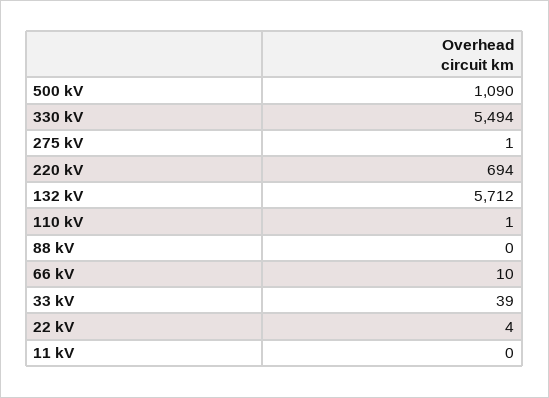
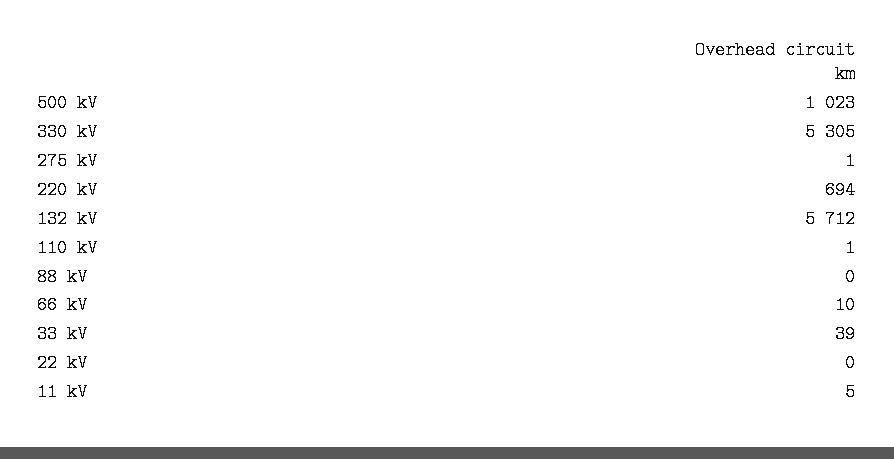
500 kV: 1090 -> 1023
330 kV: 5494 -> 5305
22 kV: 4 -> 0
11 kV: 0 -> 5

